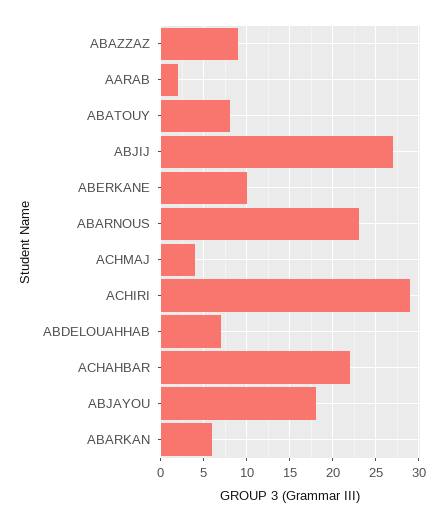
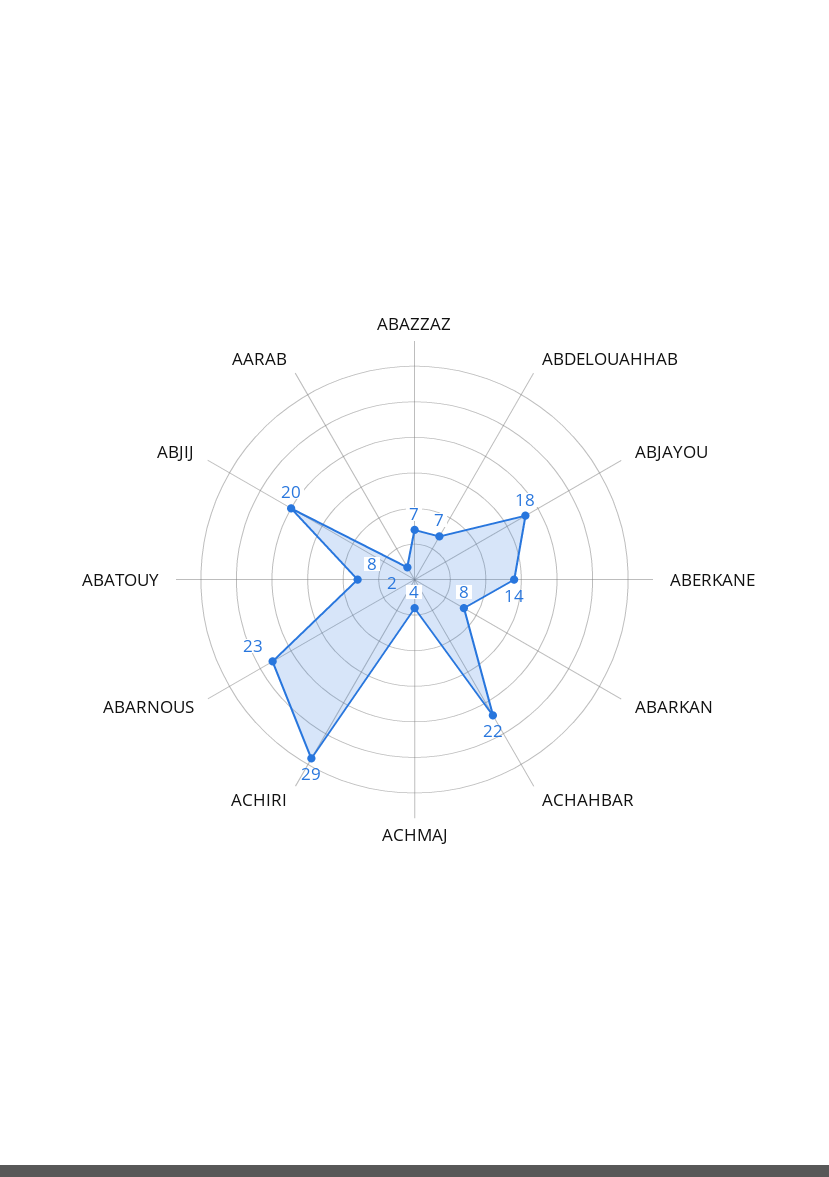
ABAZZAZ: 9 -> 7
ABJIJ: 27 -> 20
ABERKANE: 10 -> 14
ABARKAN: 6 -> 8

